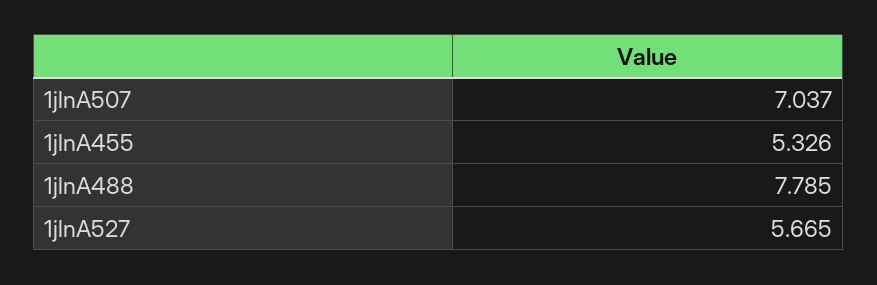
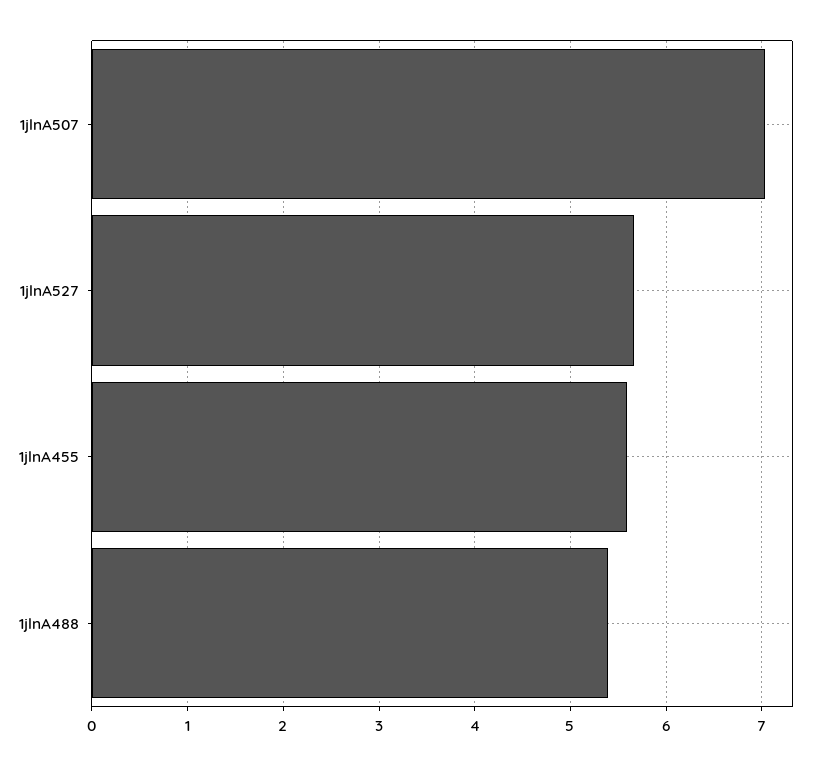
1jlnA455: 5.326 -> 5.6
1jlnA488: 7.785 -> 5.4

